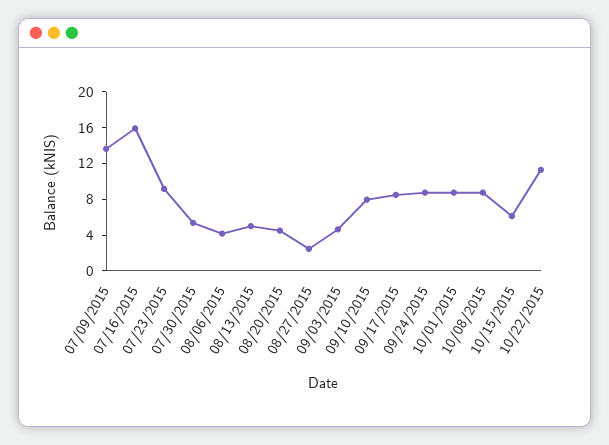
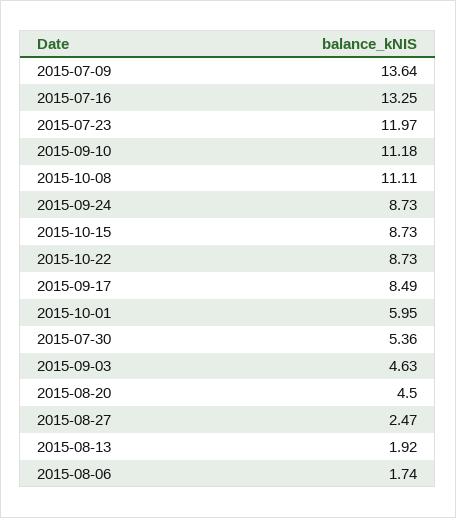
07/16/2015: 16 -> 13.25
07/23/2015: 9 -> 11.97
08/06/2015: 4 -> 1.74
08/13/2015: 5 -> 1.92
09/10/2015: 8 -> 11.18
10/01/2015: 9 -> 5.95
10/08/2015: 9 -> 11.11
10/15/2015: 6 -> 8.73
10/22/2015: 11 -> 8.73

